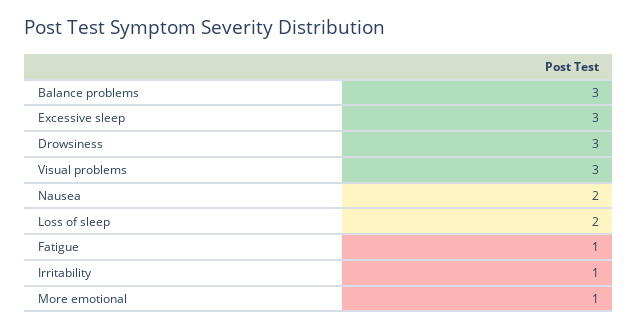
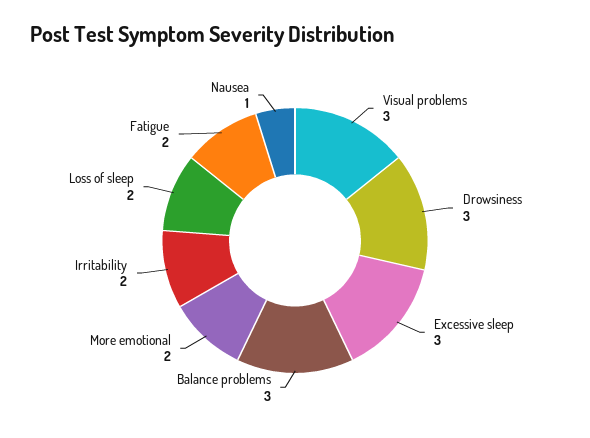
Nausea: 2 -> 1
Fatigue: 1 -> 2
Irritability: 1 -> 2
More emotional: 1 -> 2

